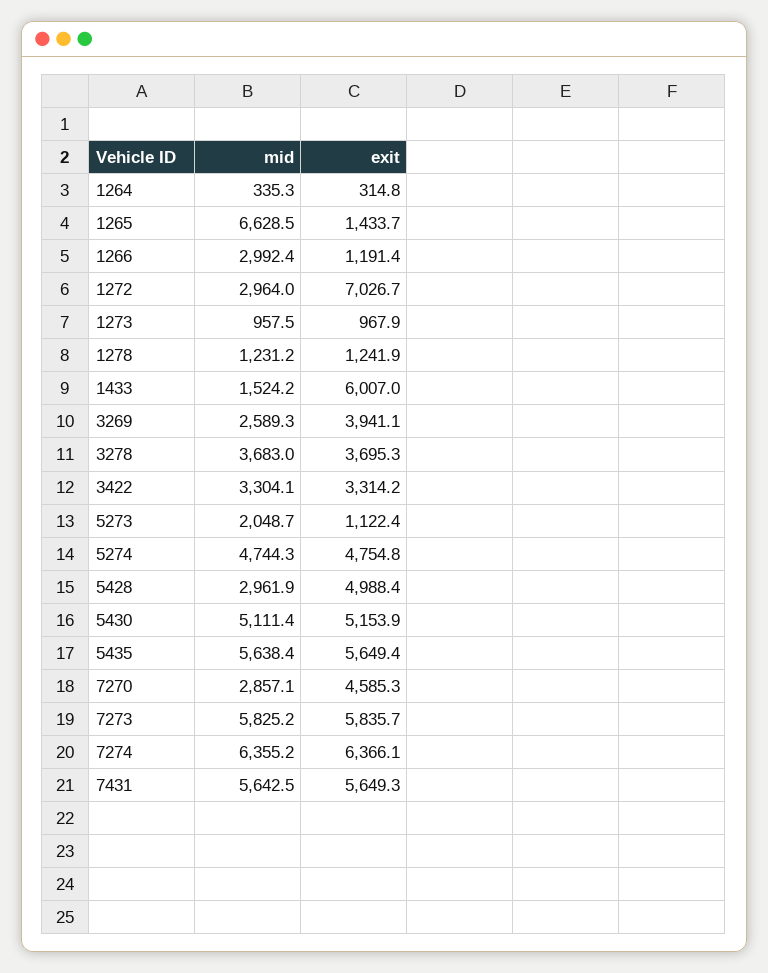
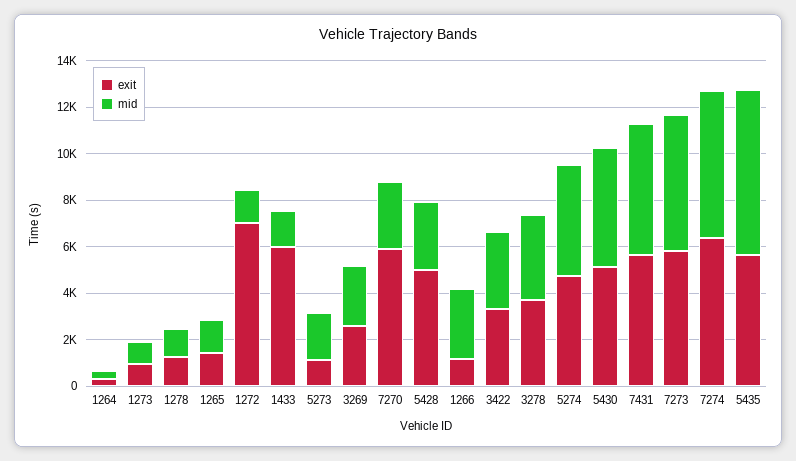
mid, 1265: 6628.5 -> 1500
mid, 1272: 2964 -> 1500
exit, 3269: 3941.1 -> 2500
mid, 5435: 5638.4 -> 7000
exit, 7270: 4585.3 -> 6000

